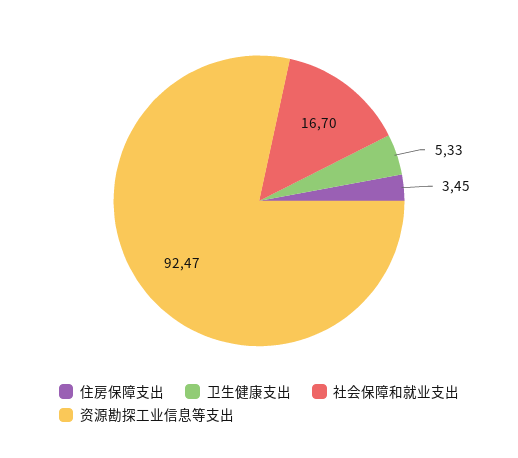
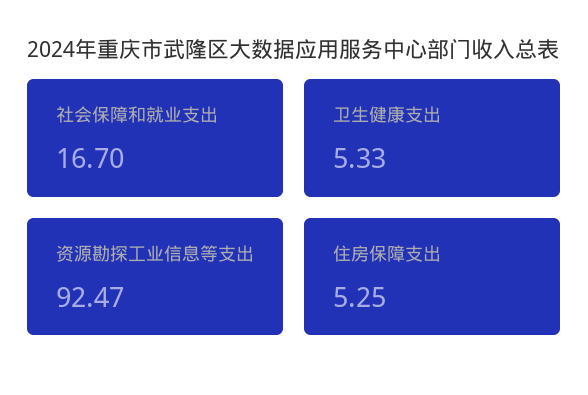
住房保障支出: 3.45 -> 5.25

